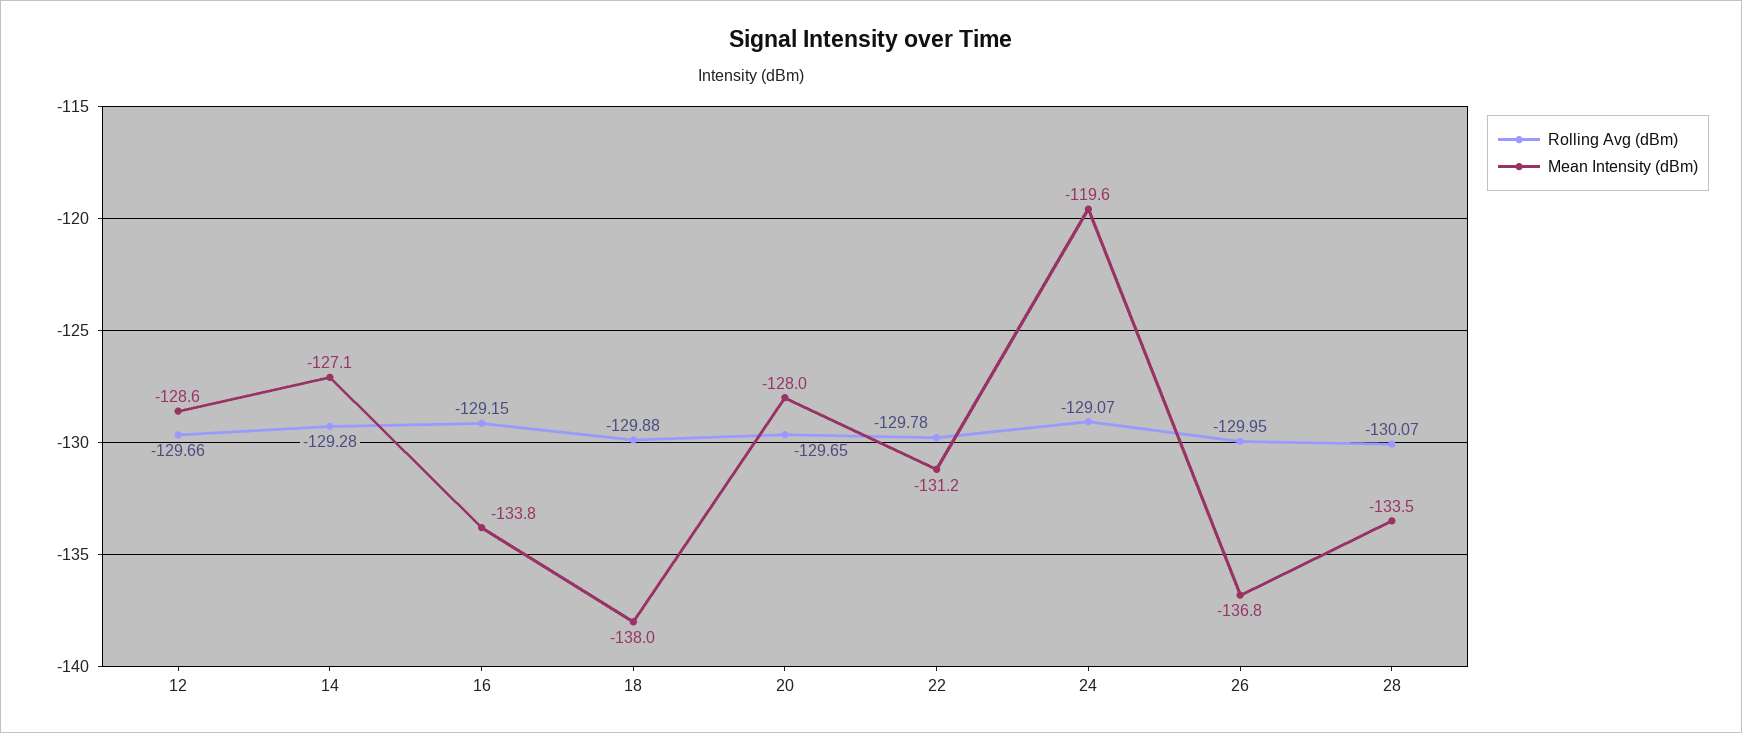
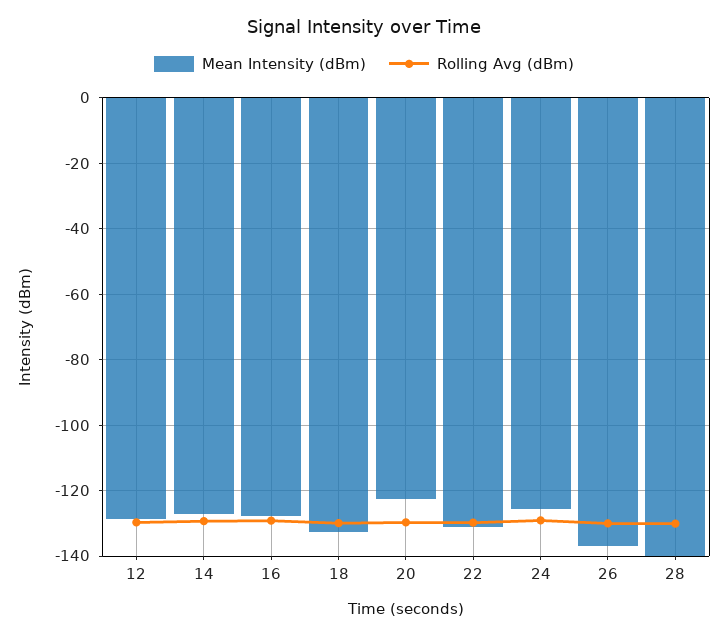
Mean Intensity (dBm), 16: -133.8 -> -128
Mean Intensity (dBm), 18: -138 -> -132
Mean Intensity (dBm), 20: -128 -> -122
Mean Intensity (dBm), 24: -119.6 -> -126
Mean Intensity (dBm), 28: -133.5 -> -140

